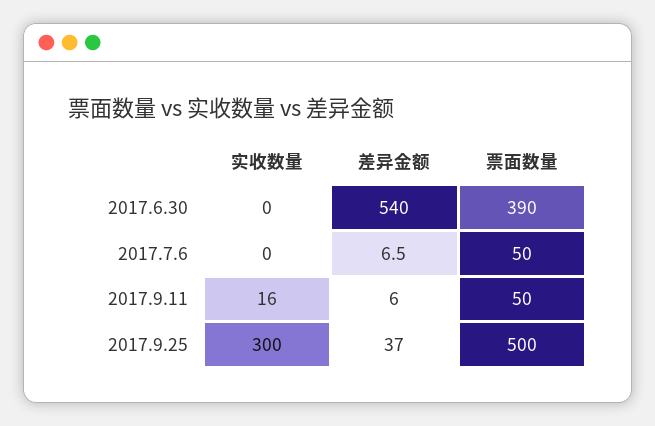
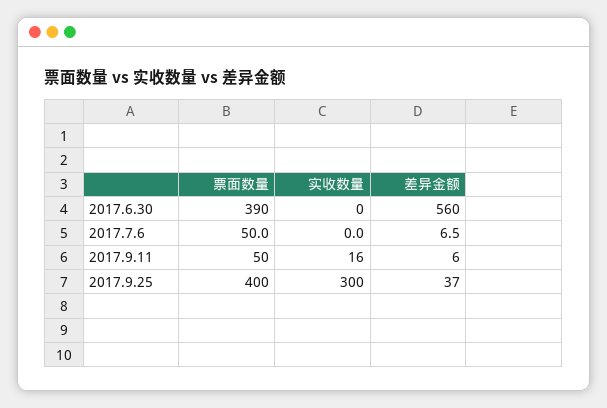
差异金额, 2017.6.30: 540 -> 560
票面数量, 2017.9.25: 500 -> 400

